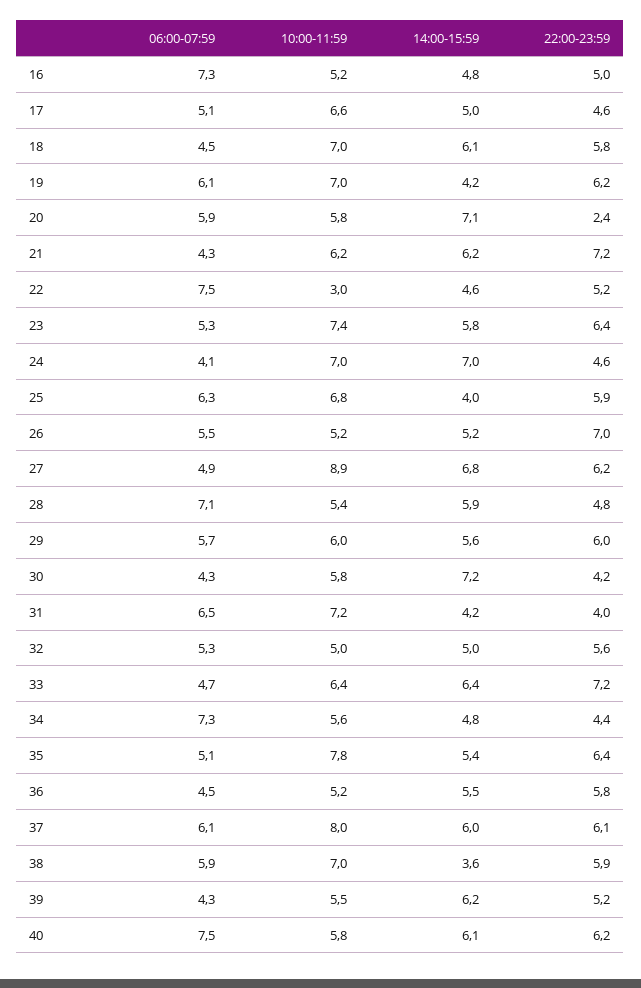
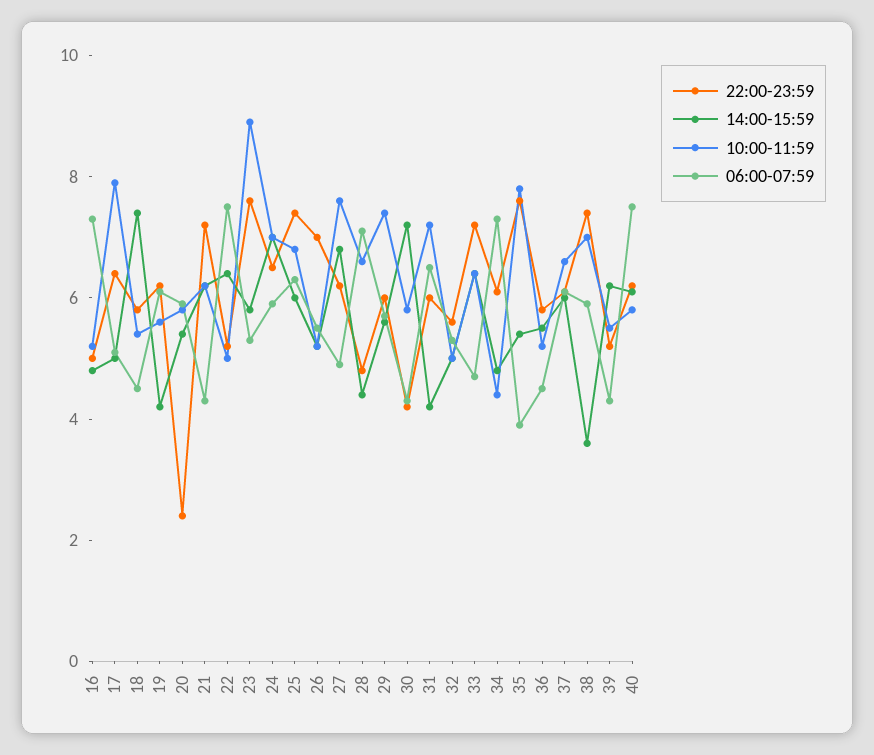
10:00-11:59, 17: 6.6 -> 8
22:00-23:59, 17: 4.6 -> 6.5
10:00-11:59, 18: 7 -> 5.5
14:00-15:59, 18: 6.1 -> 7.5
10:00-11:59, 19: 7 -> 5.5
14:00-15:59, 20: 7.1 -> 5.5
10:00-11:59, 22: 3 -> 5
14:00-15:59, 22: 4.6 -> 6.5
10:00-11:59, 23: 7.4 -> 9
22:00-23:59, 23: 6.4 -> 7.5
06:00-07:59, 24: 4.1 -> 6
22:00-23:59, 24: 4.6 -> 6.5
14:00-15:59, 25: 4 -> 6
22:00-23:59, 25: 5.9 -> 7.5
10:00-11:59, 27: 8.9 -> 7.5
10:00-11:59, 28: 5.4 -> 6.5
14:00-15:59, 28: 5.9 -> 4.5
10:00-11:59, 29: 6 -> 7.5
22:00-23:59, 31: 4 -> 6
10:00-11:59, 34: 5.6 -> 4.5
22:00-23:59, 34: 4.4 -> 6
06:00-07:59, 35: 5.1 -> 4
22:00-23:59, 35: 6.4 -> 7.5
10:00-11:59, 37: 8 -> 6.5
22:00-23:59, 38: 5.9 -> 7.5

